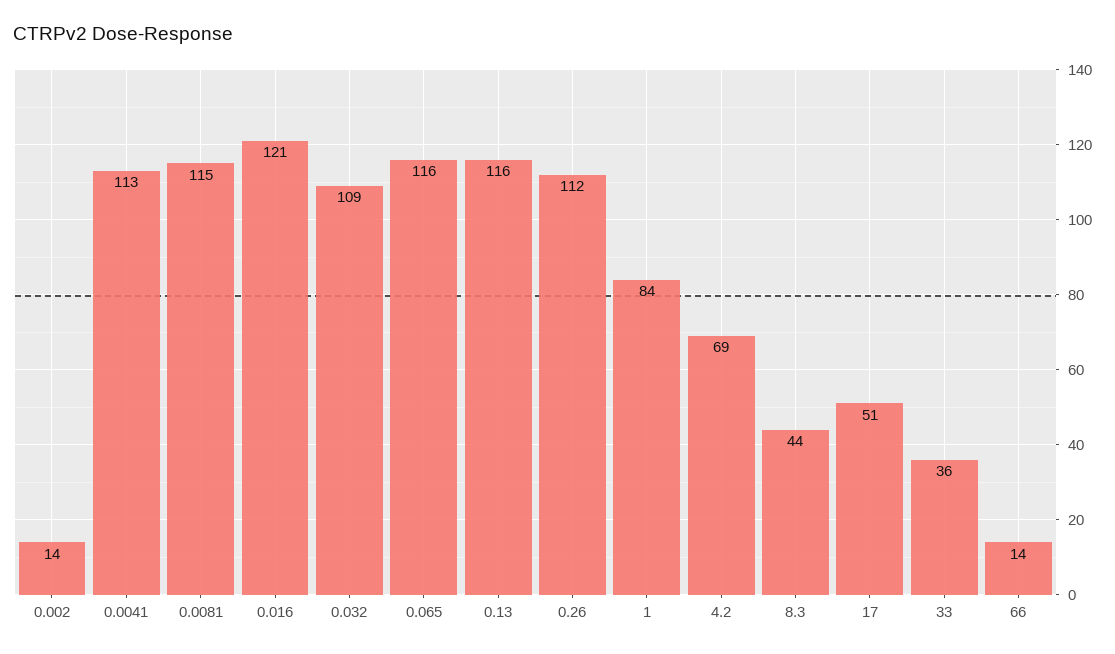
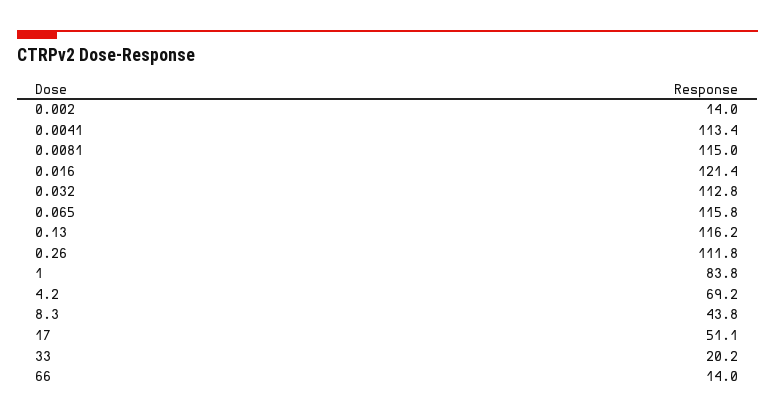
0.032: 109 -> 112.8
33: 36 -> 20.2

